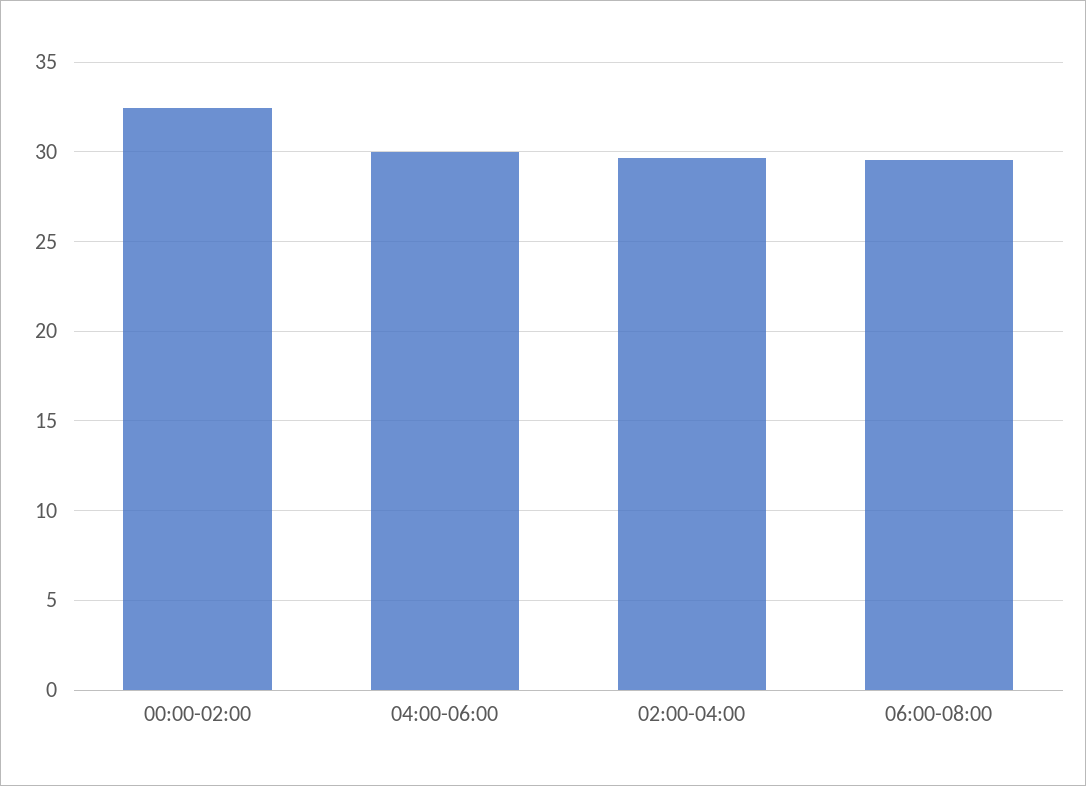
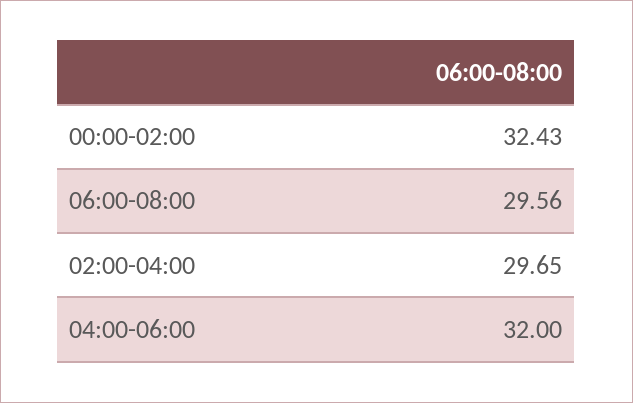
04:00-06:00: 30 -> 32

